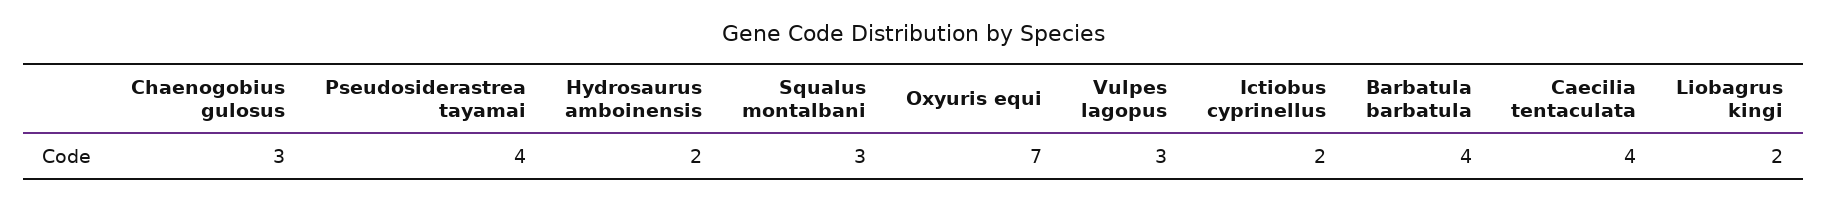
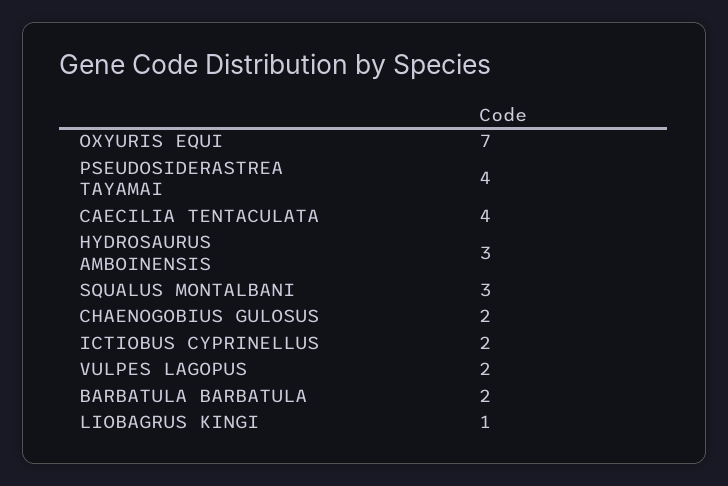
Chaenogobius gulosus: 3 -> 2
Hydrosaurus amboinensis: 2 -> 3
Vulpes lagopus: 3 -> 2
Barbatula barbatula: 4 -> 2
Liobagrus kingi: 2 -> 1

